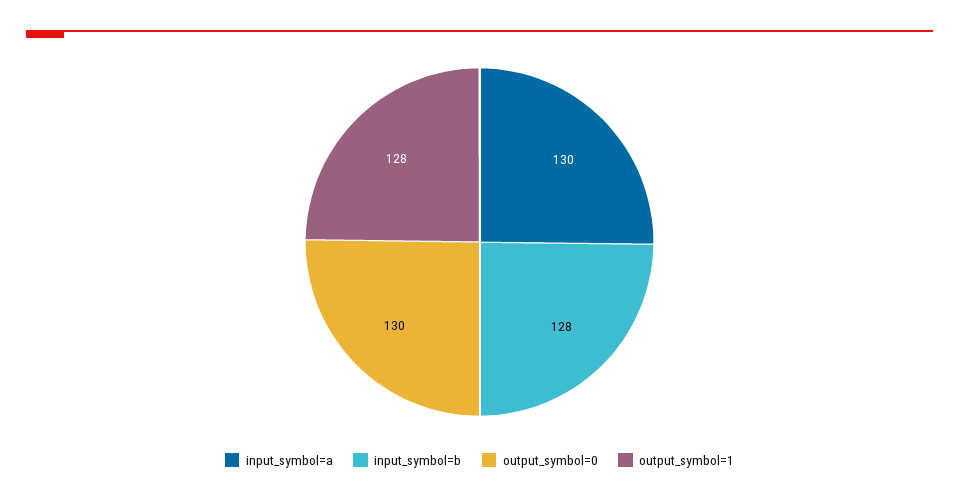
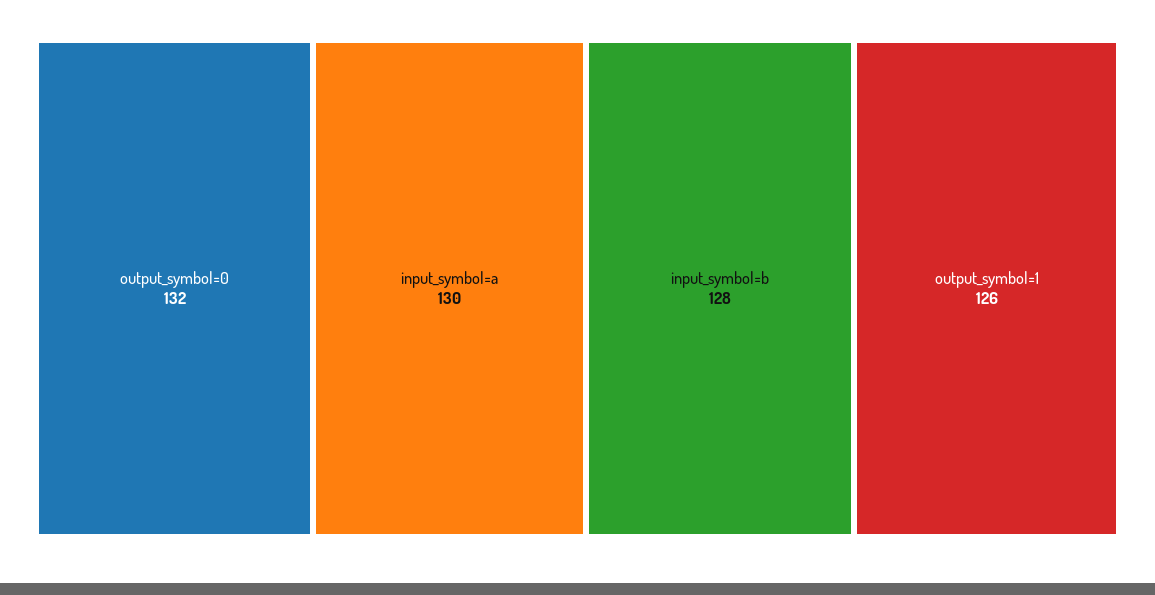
output_symbol=0: 130 -> 132
output_symbol=1: 128 -> 126

